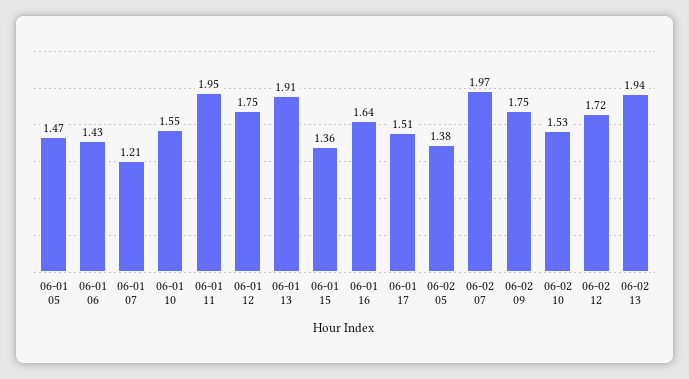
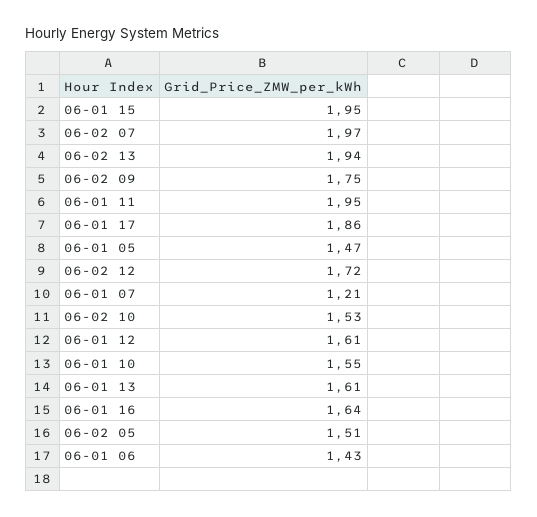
06-01 12: 1.75 -> 1.61
06-01 13: 1.91 -> 1.61
06-01 15: 1.36 -> 1.95
06-01 17: 1.51 -> 1.86
06-02 05: 1.38 -> 1.51

